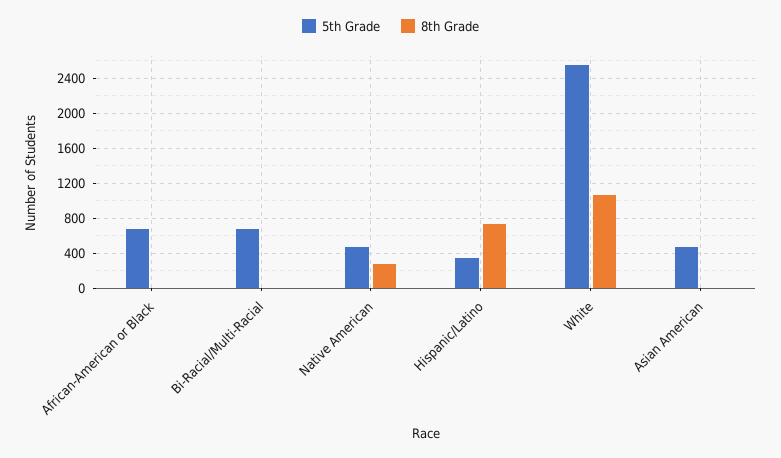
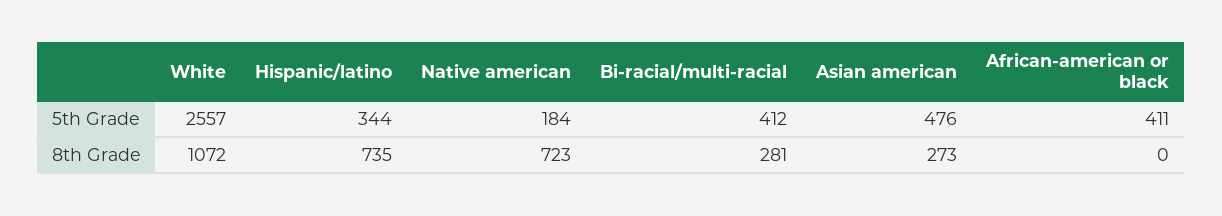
5th Grade, African-American or Black: 700 -> 411
5th Grade, Bi-Racial/Multi-Racial: 700 -> 412
8th Grade, Bi-Racial/Multi-Racial: 0 -> 281
5th Grade, Native American: 500 -> 184
8th Grade, Native American: 300 -> 723
8th Grade, Asian American: 0 -> 273

